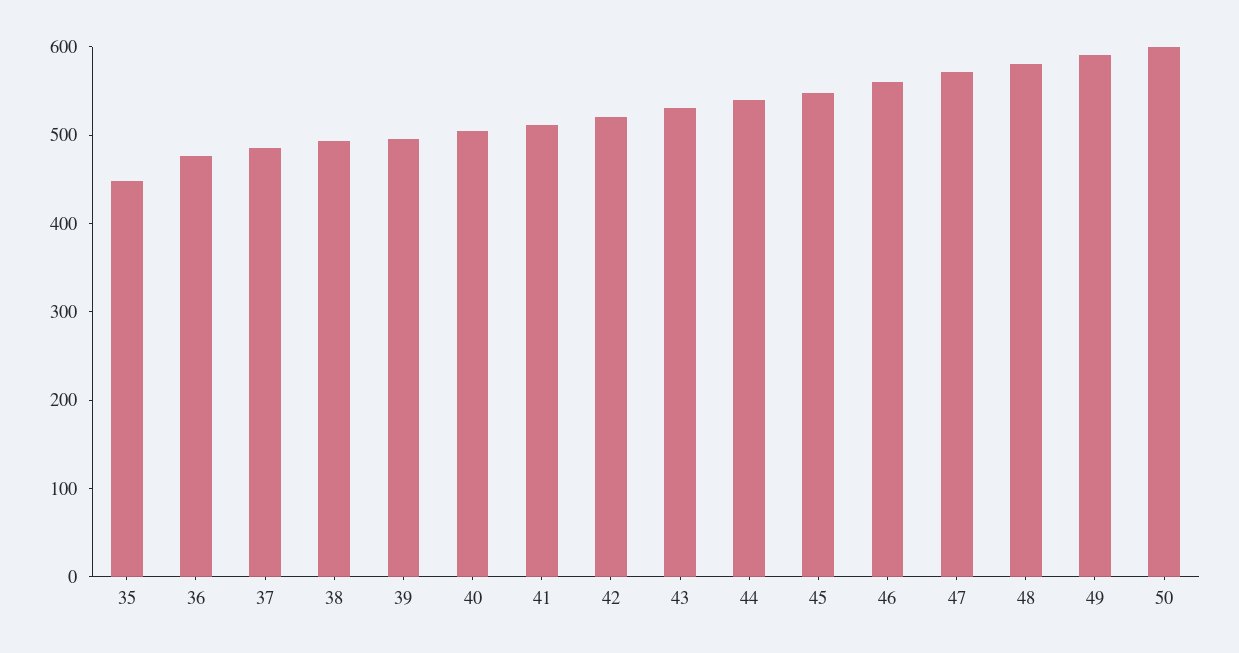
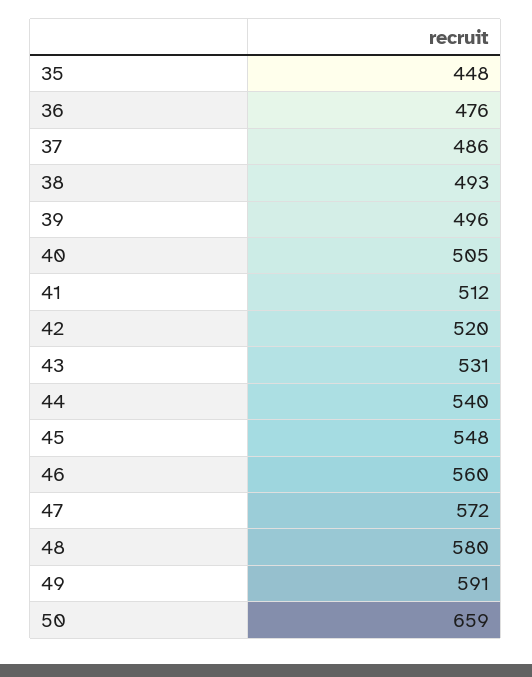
50: 600 -> 659

